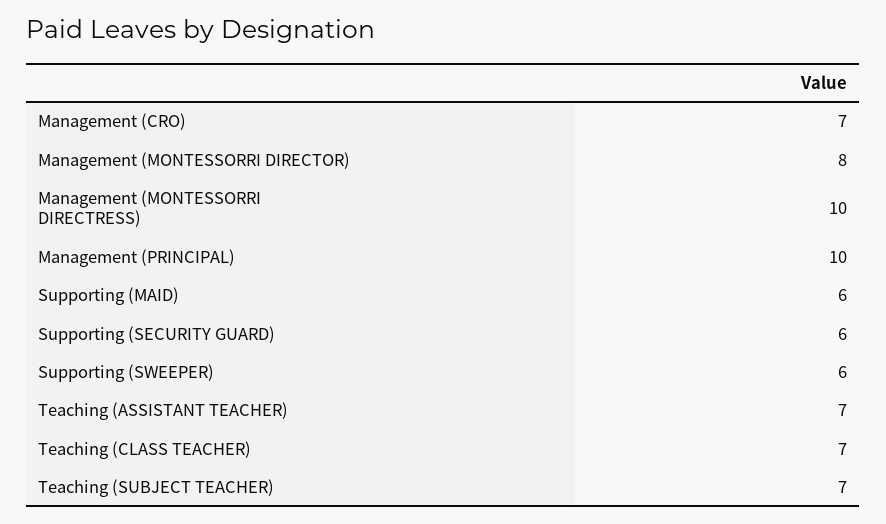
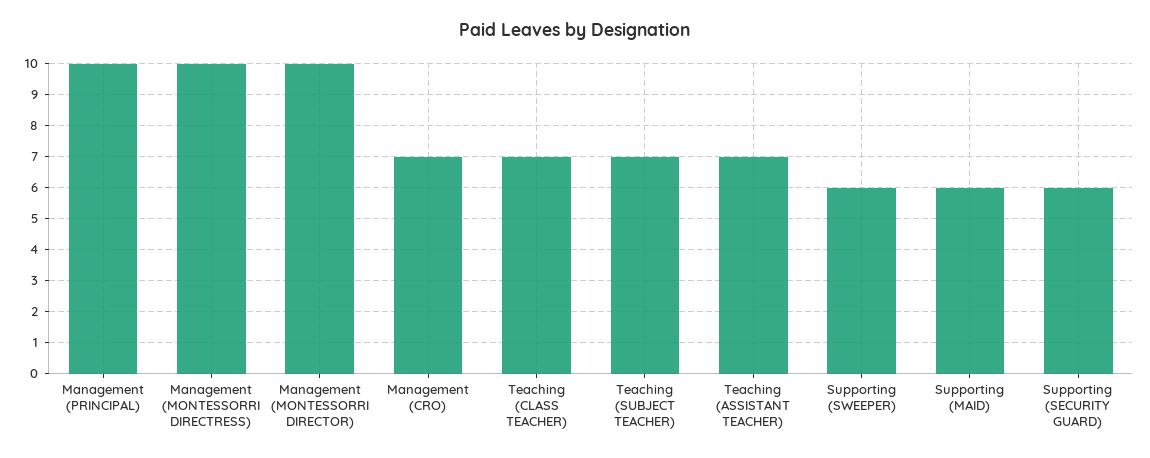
Management (MONTESSORRI DIRECTOR): 8 -> 10

